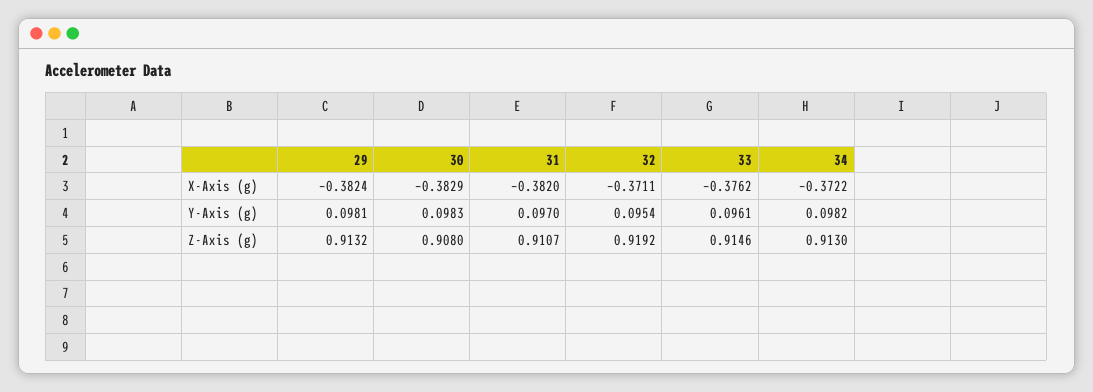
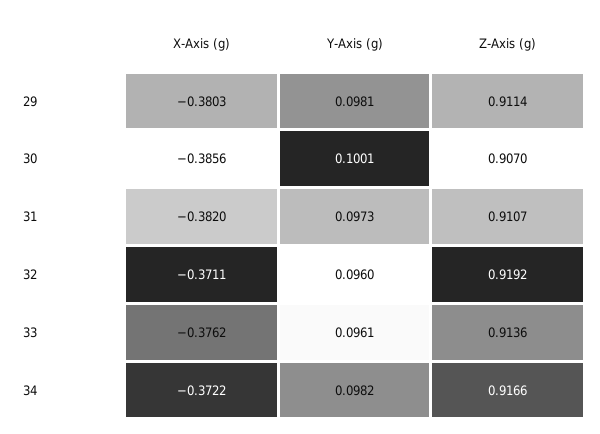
29, X-Axis (g): -0.3824 -> -0.3803
30, X-Axis (g): -0.3829 -> -0.3856
30, Y-Axis (g): 0.0983 -> 0.1001
31, Y-Axis (g): 0.097 -> 0.0973
32, Y-Axis (g): 0.0954 -> 0.096
29, Z-Axis (g): 0.9132 -> 0.9114
30, Z-Axis (g): 0.908 -> 0.907
33, Z-Axis (g): 0.9146 -> 0.9136
34, Z-Axis (g): 0.913 -> 0.9166

